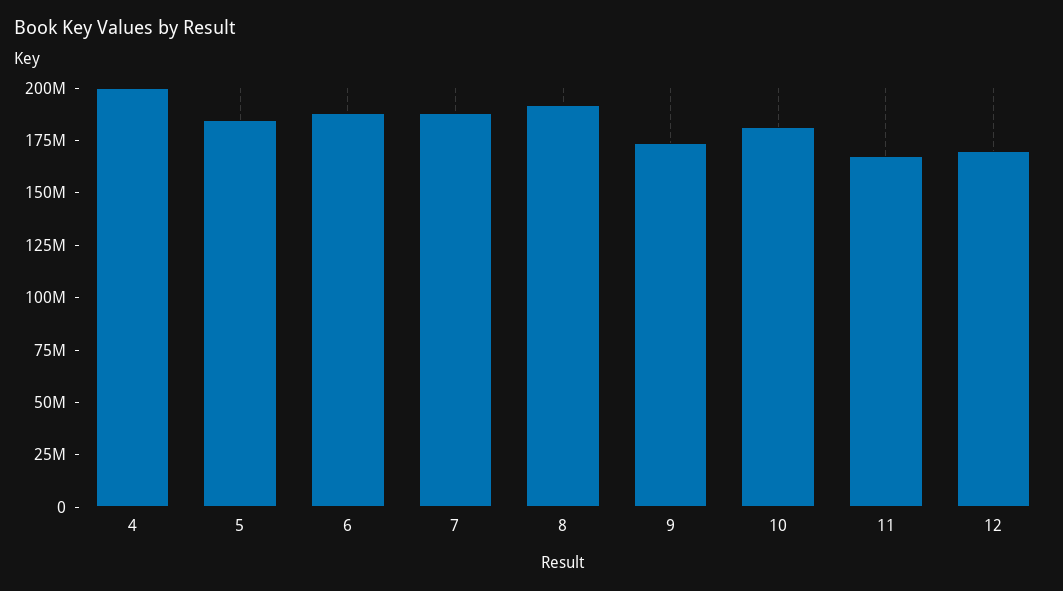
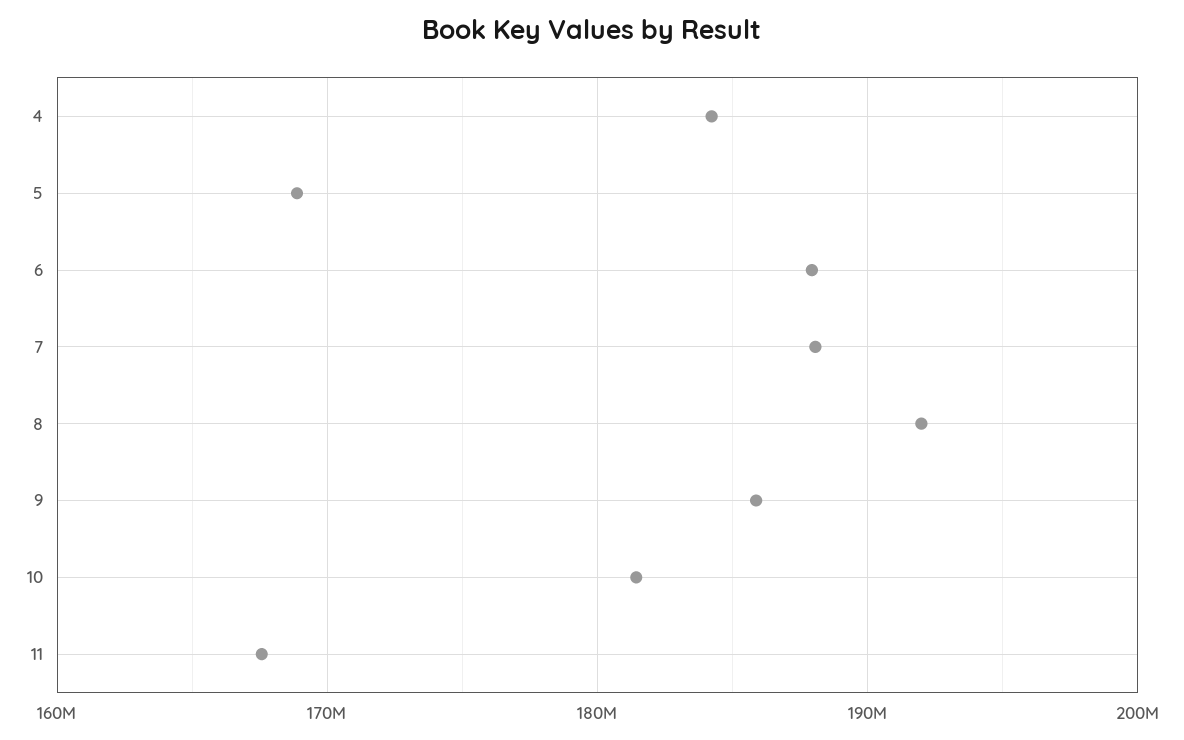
4: 200000000 -> 184000000
5: 185000000 -> 169000000
9: 175000000 -> 186000000
12: 170000000 -> none

